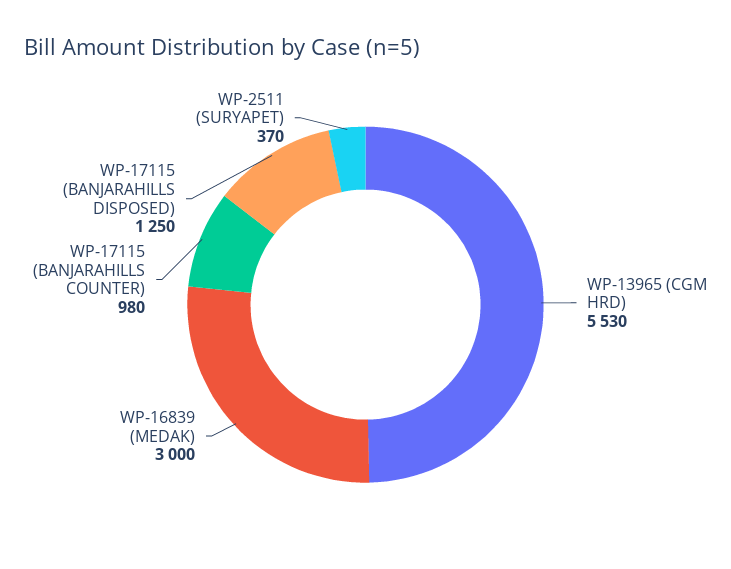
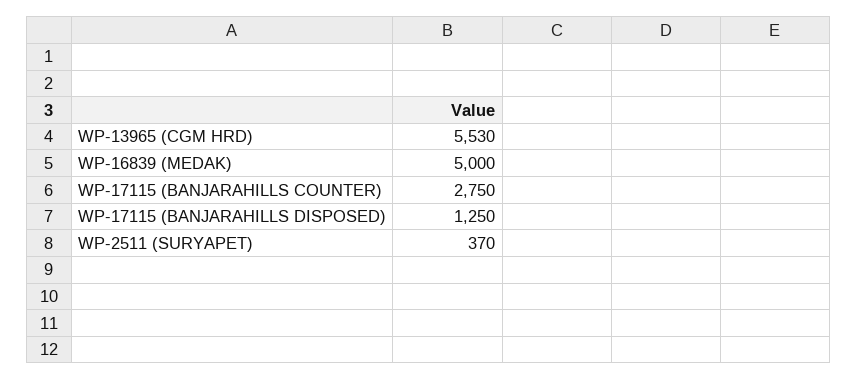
WP-16839 (MEDAK): 3000 -> 5000
WP-17115 (BANJARAHILLS COUNTER): 980 -> 2750

